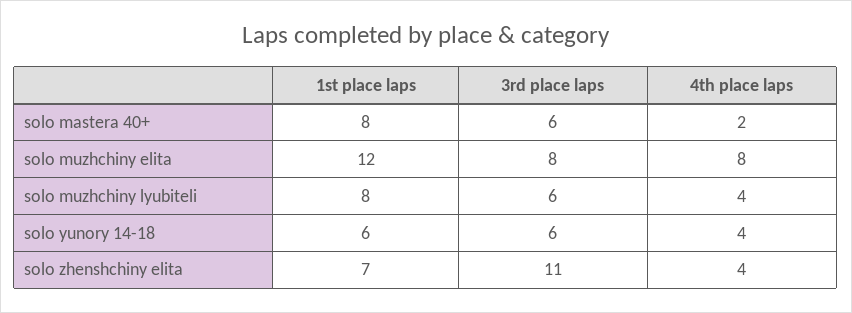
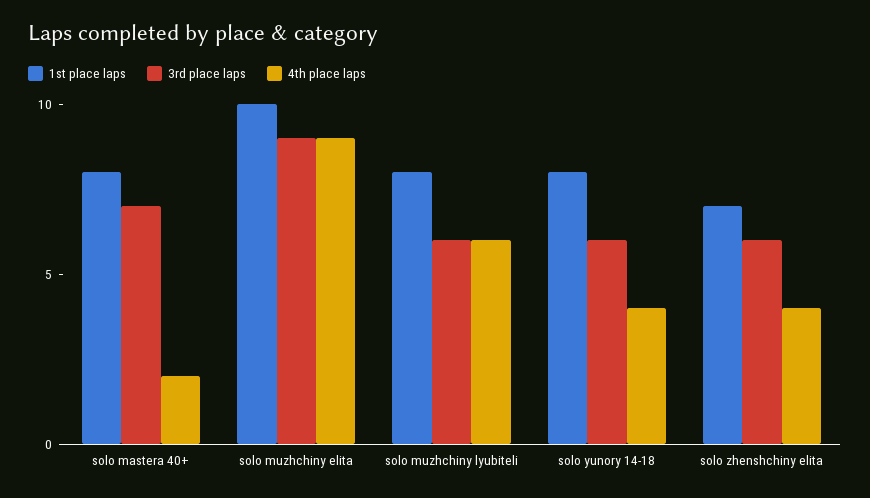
3rd place laps, solo mastera 40+: 6 -> 7
1st place laps, solo muzhchiny elita: 12 -> 10
3rd place laps, solo muzhchiny elita: 8 -> 9
4th place laps, solo muzhchiny elita: 8 -> 9
4th place laps, solo muzhchiny lyubiteli: 4 -> 6
1st place laps, solo yunory 14-18: 6 -> 8
3rd place laps, solo zhenshchiny elita: 11 -> 6

